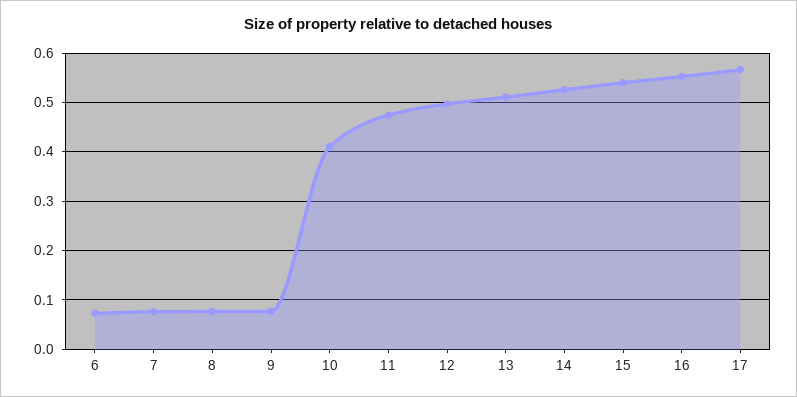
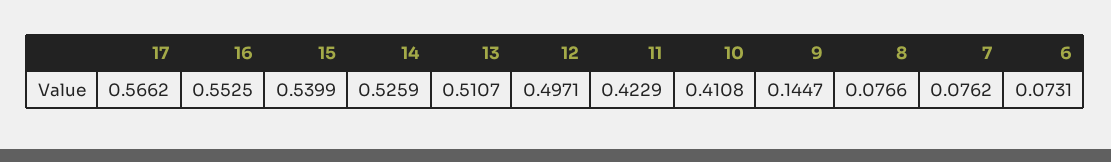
9: 0.08 -> 0.1447
11: 0.48 -> 0.4229

